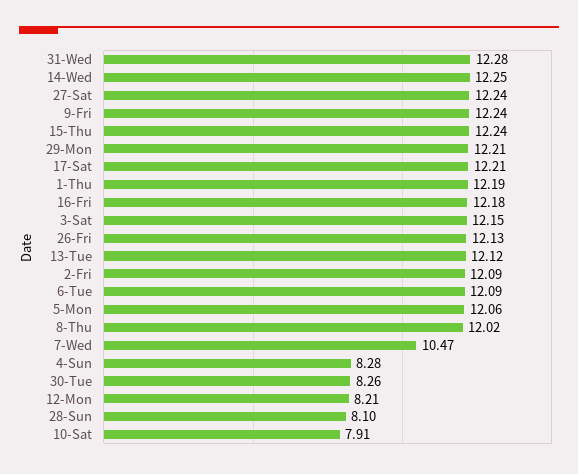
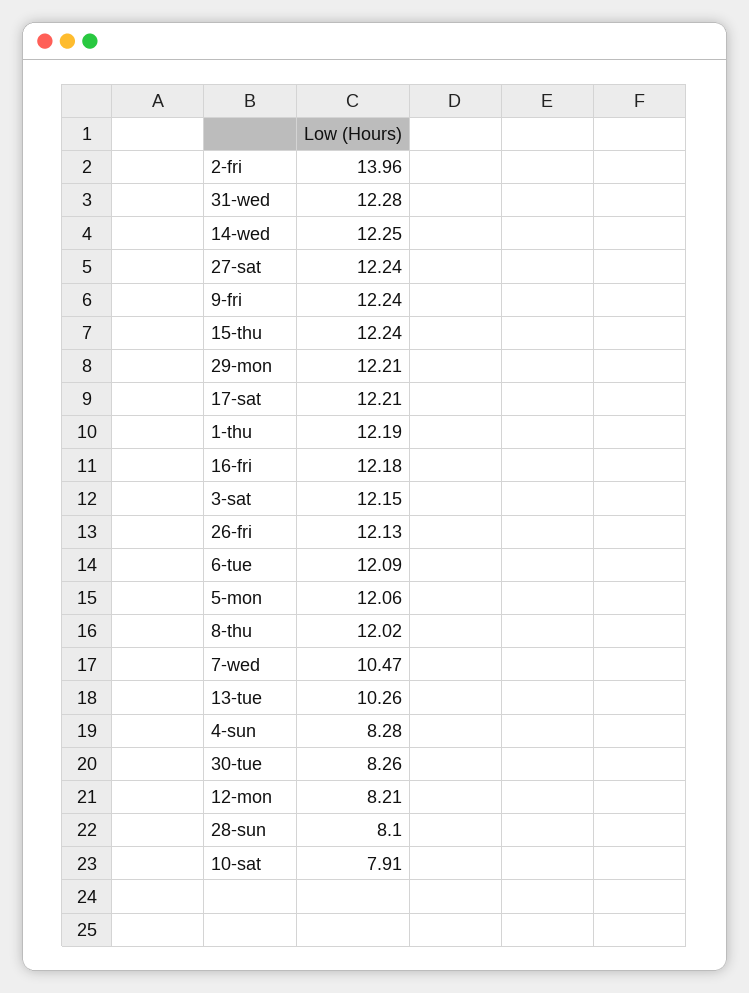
13-Tue: 12.12 -> 10.26
2-Fri: 12.09 -> 13.96

